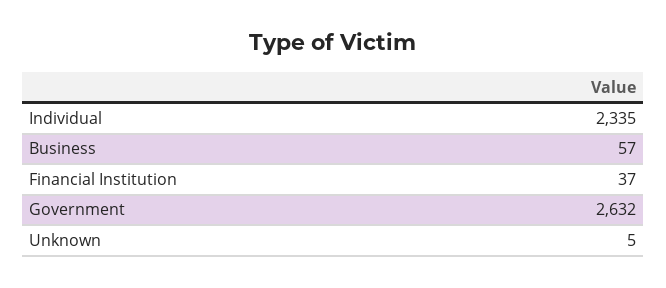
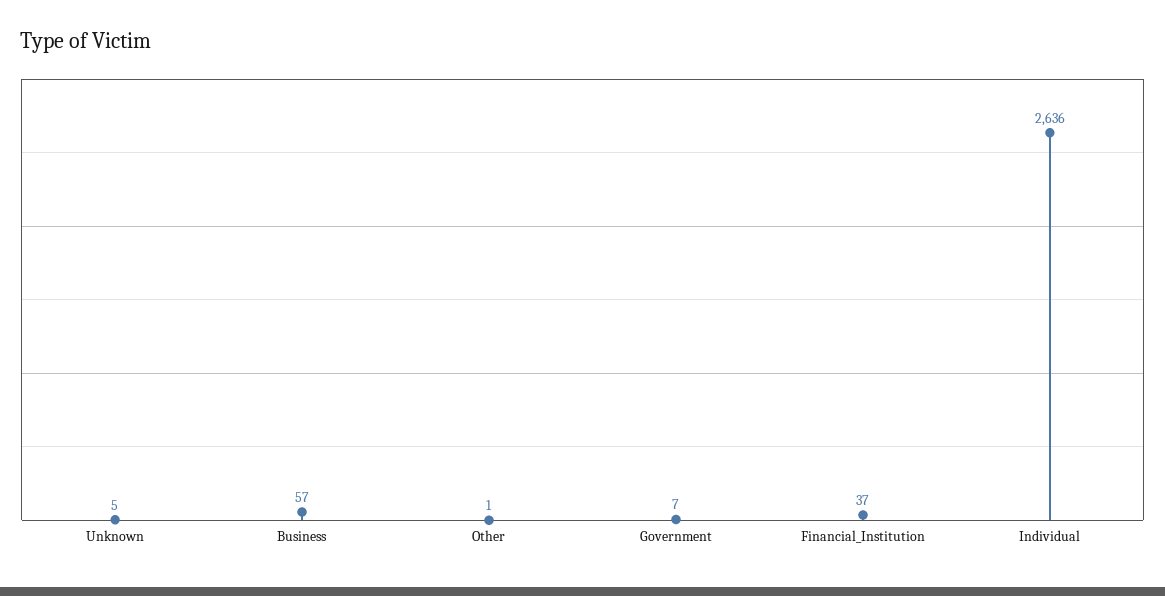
Individual: 2335 -> 2636
Government: 2632 -> 7
Other: none -> 1

